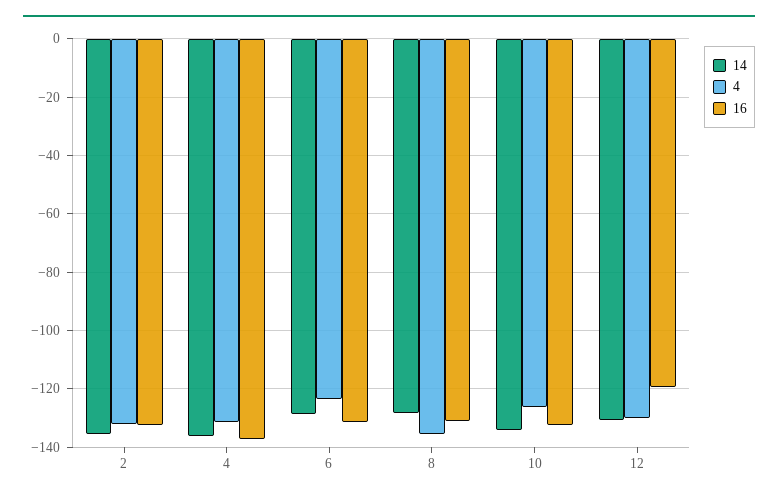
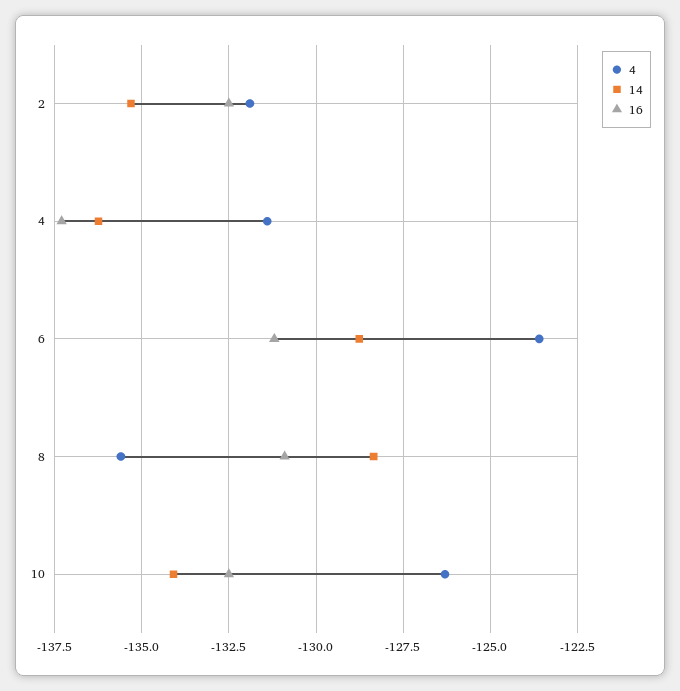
14, 12: -130 -> none
4, 12: -130 -> none
16, 12: -120 -> none

